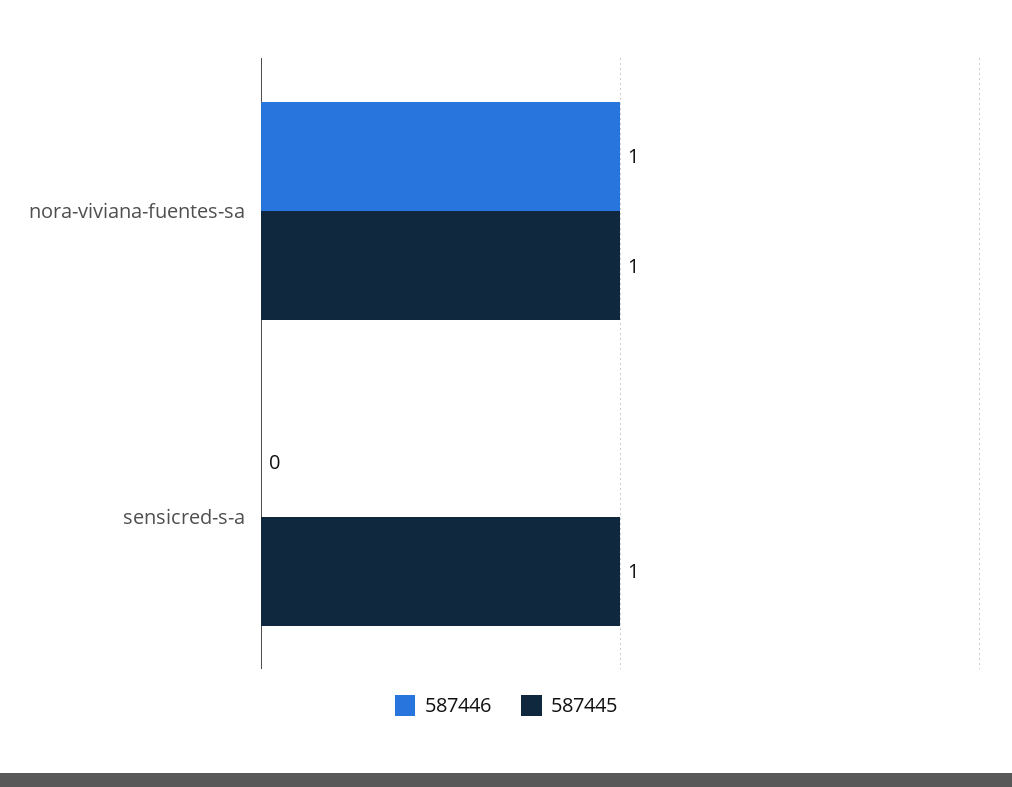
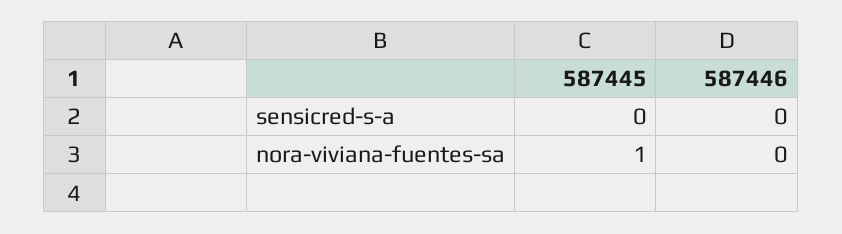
587446, nora-viviana-fuentes-sa: 1 -> 0
587445, sensicred-s-a: 1 -> 0

